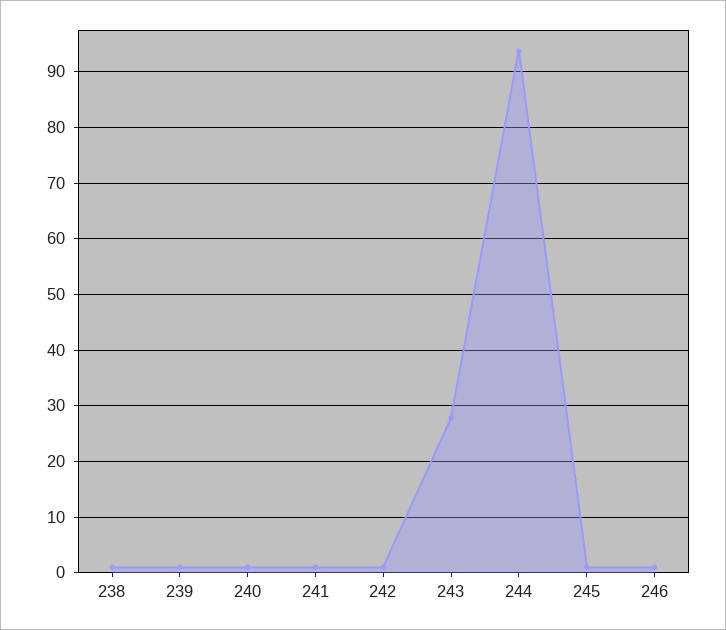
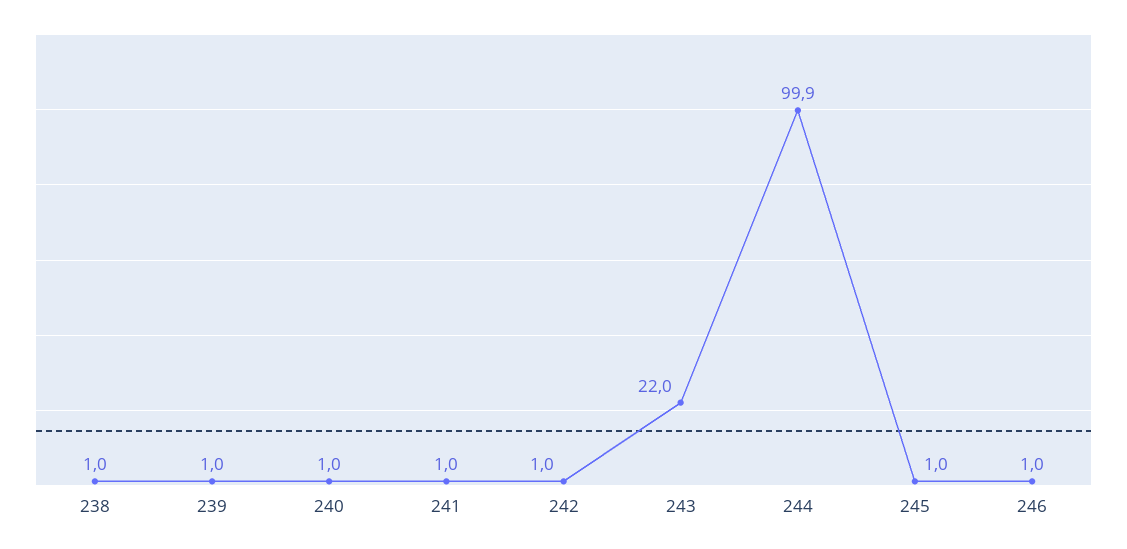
243: 28 -> 22
244: 94 -> 99.9

